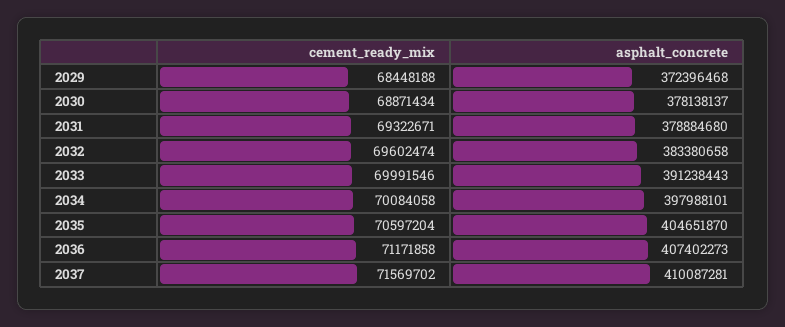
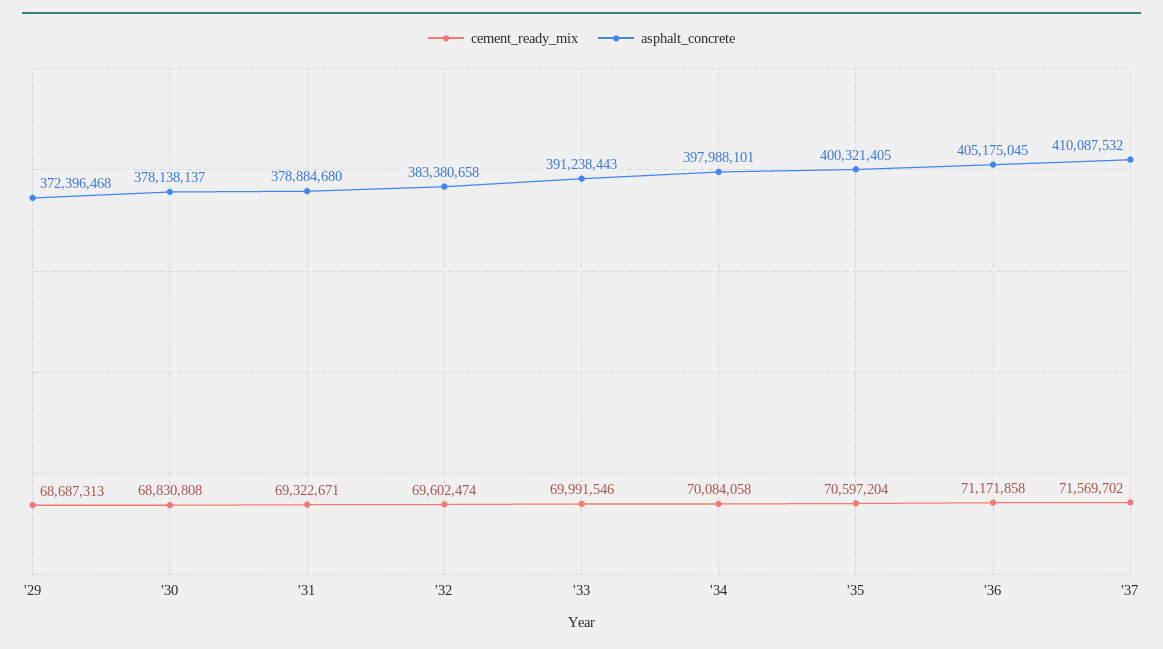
cement_ready_mix, 2029: 68448188 -> 68687313
cement_ready_mix, 2030: 68871434 -> 68830808
asphalt_concrete, 2035: 404651870 -> 400321405
asphalt_concrete, 2036: 407402273 -> 405175045
asphalt_concrete, 2037: 410087281 -> 410087532

